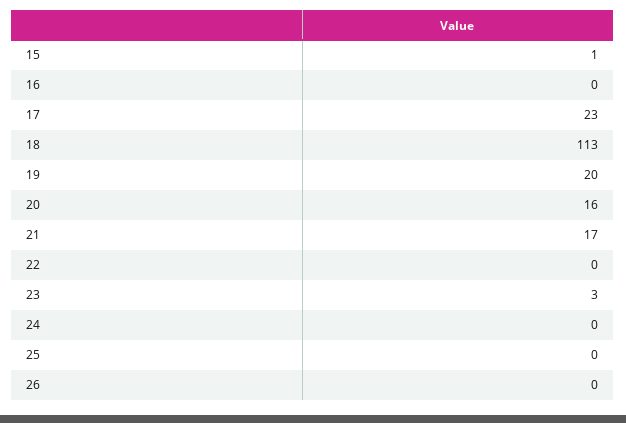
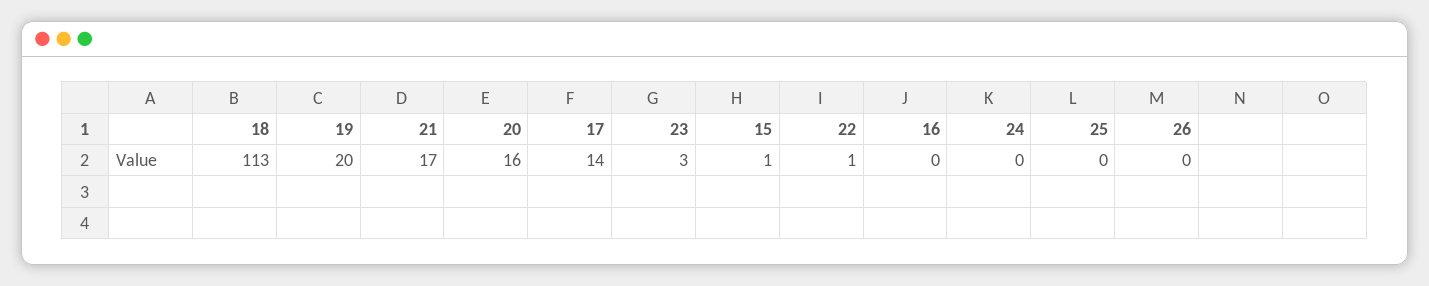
17: 23 -> 14
22: 0 -> 1

